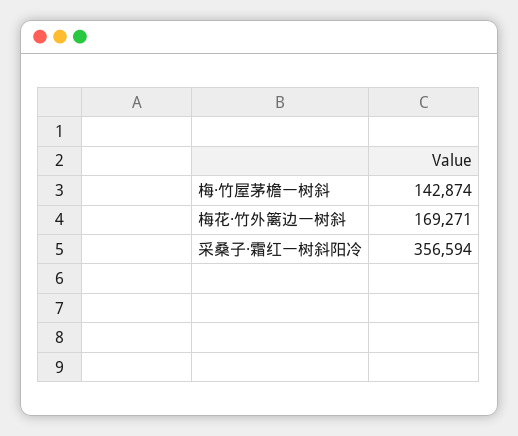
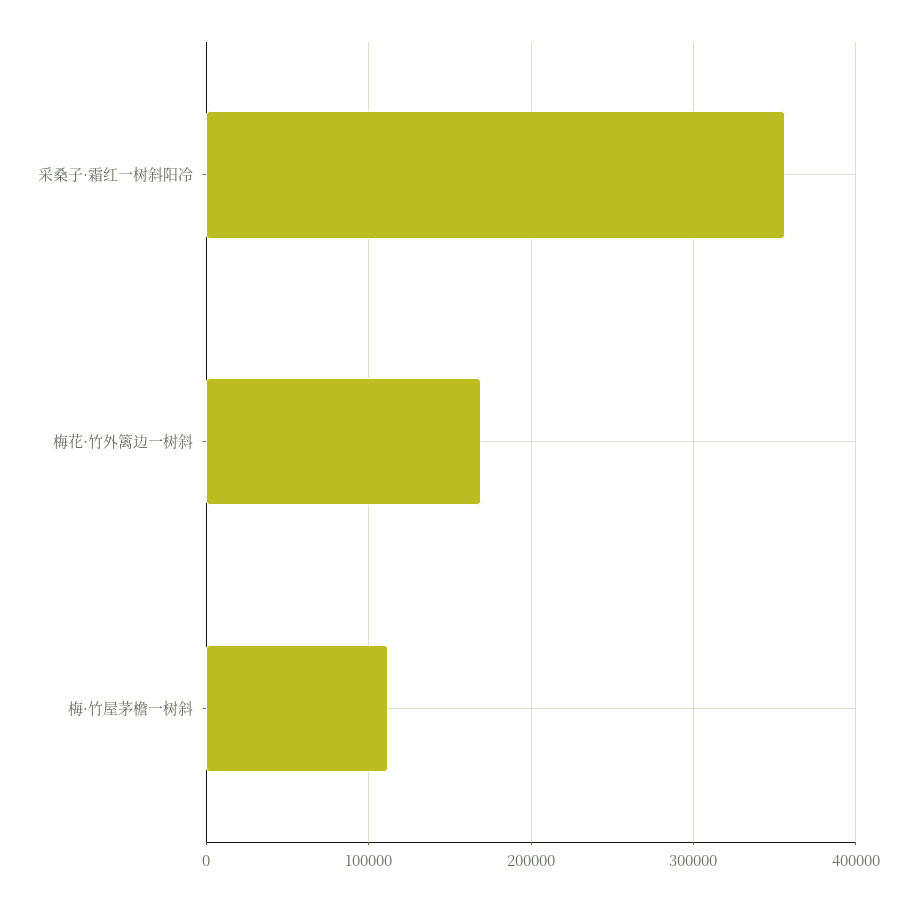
梅·竹屋茅檐一树斜: 142874 -> 110000

